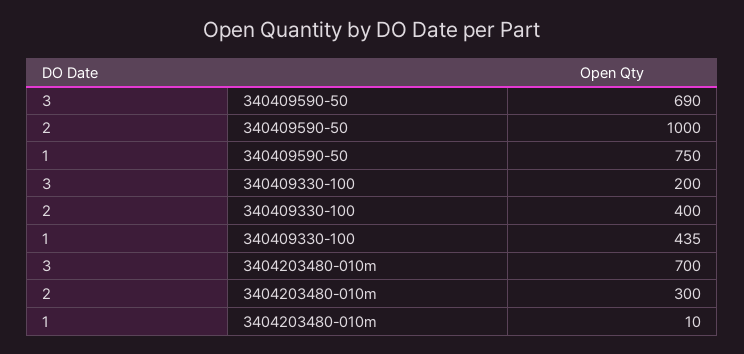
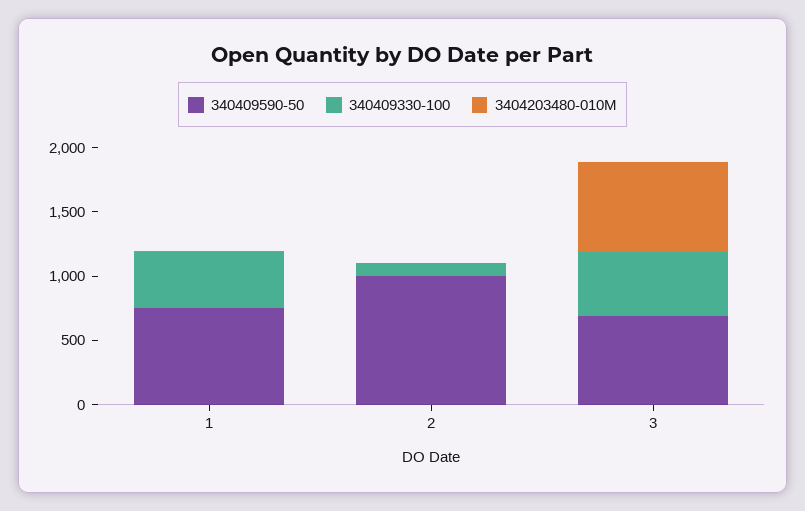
340409330-100, 3: 200 -> 500
340409330-100, 2: 400 -> 100
3404203480-010m, 2: 300 -> 0

